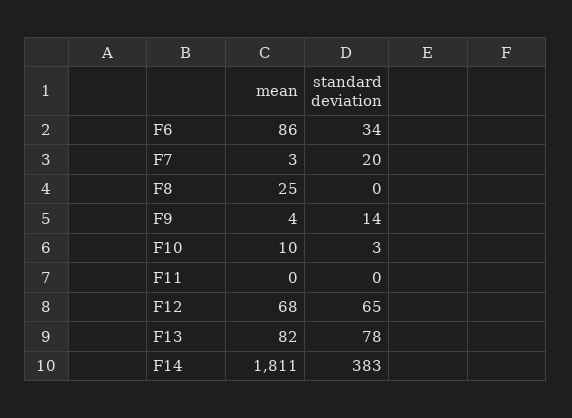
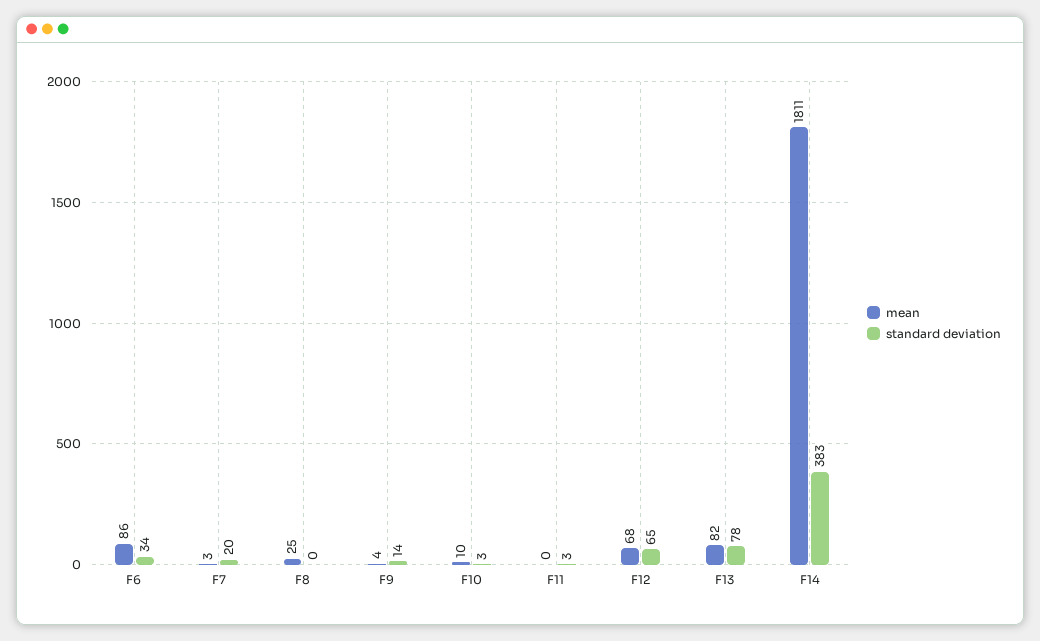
standard deviation, F11: 0 -> 3

